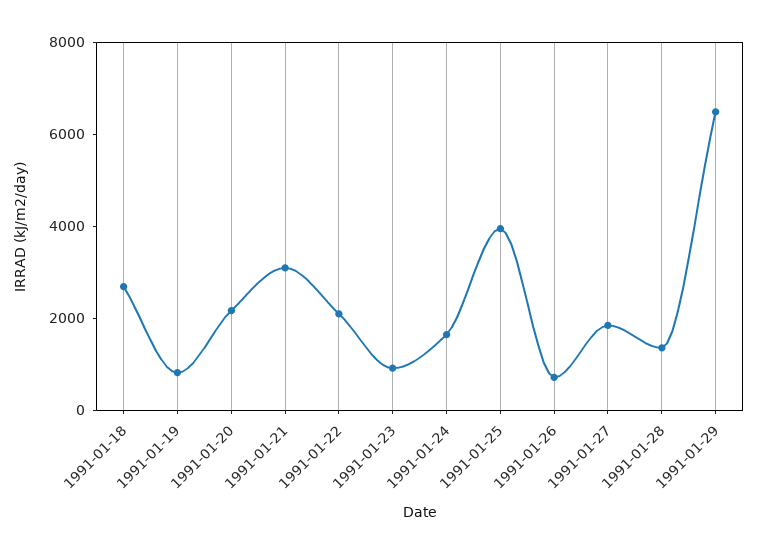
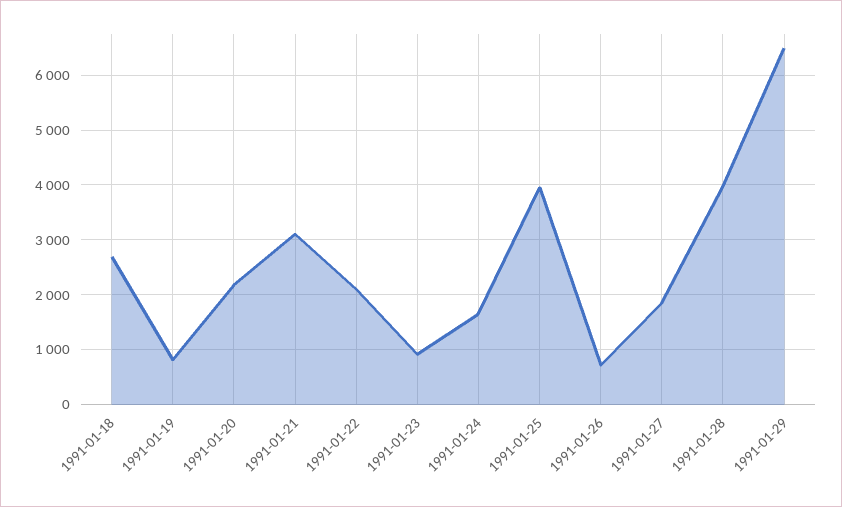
1991-01-28: 1500 -> 4000

